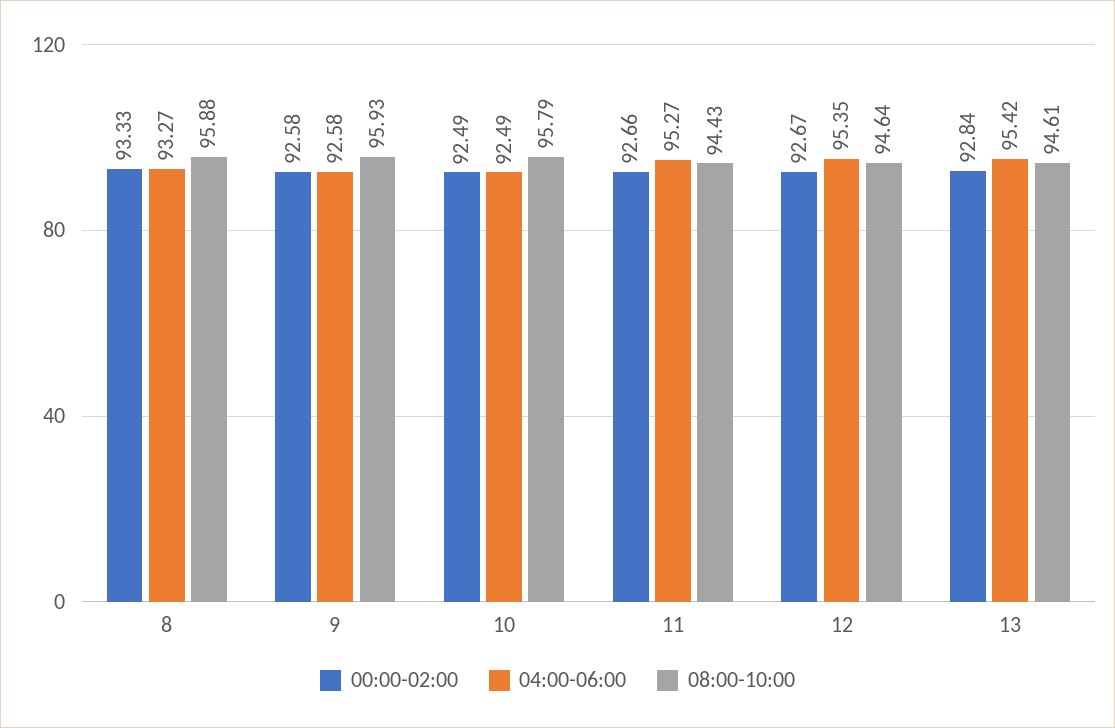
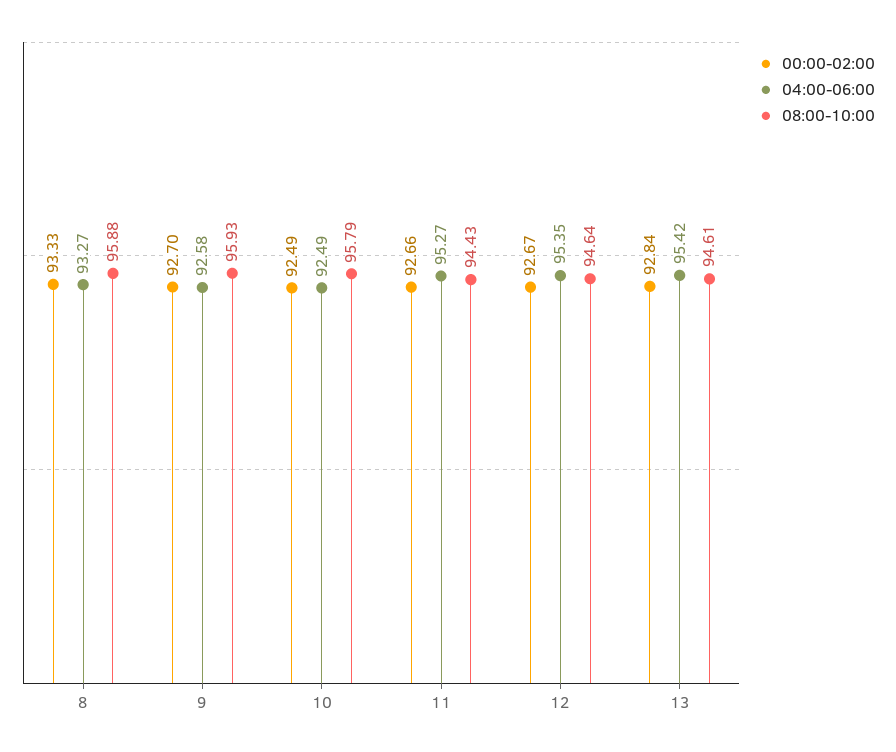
00:00-02:00, 9: 92.58 -> 92.7

